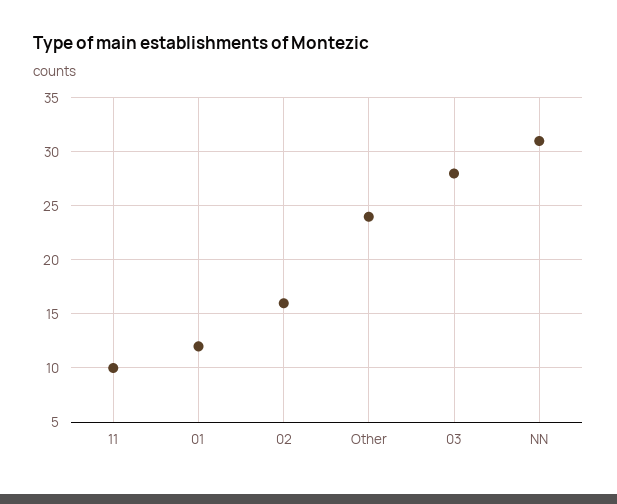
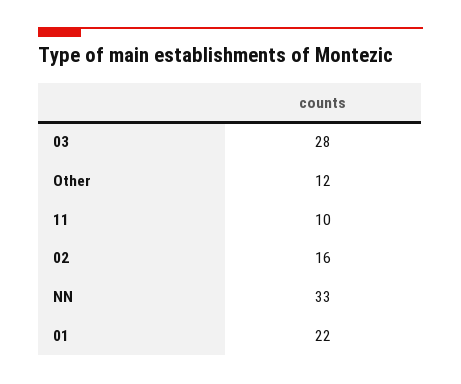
01: 12 -> 22
Other: 24 -> 12
NN: 31 -> 33

